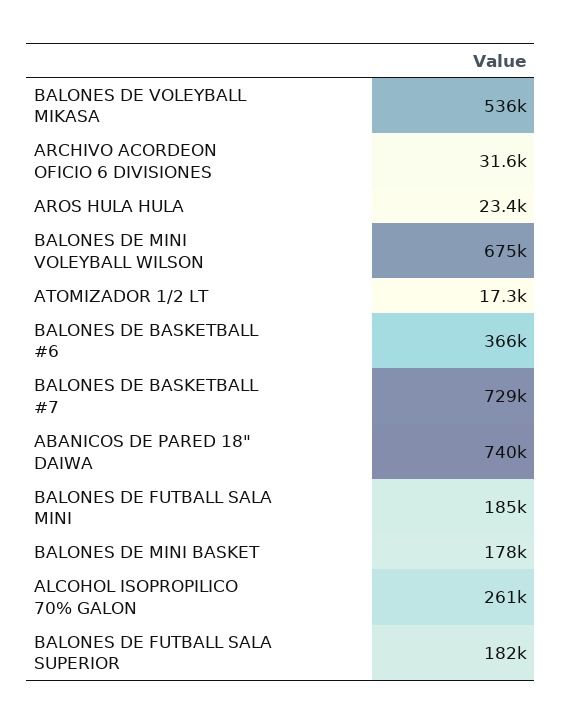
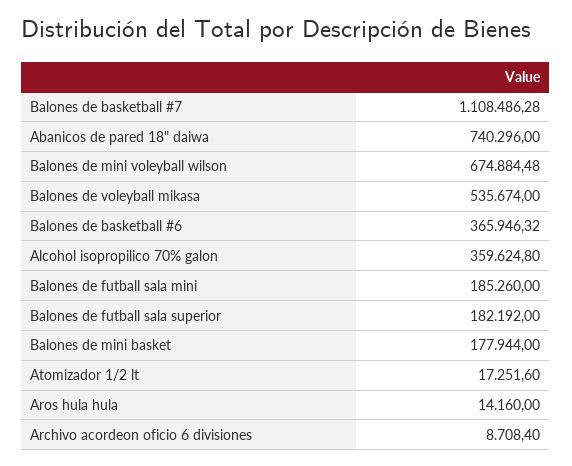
ARCHIVO ACORDEON OFICIO 6 DIVISIONES: 31600 -> 8708.4
AROS HULA HULA: 23400 -> 14160
BALONES DE BASKETBALL #7: 729000 -> 1108486.28
ALCOHOL ISOPROPILICO 70% GALON: 261000 -> 359624.8

